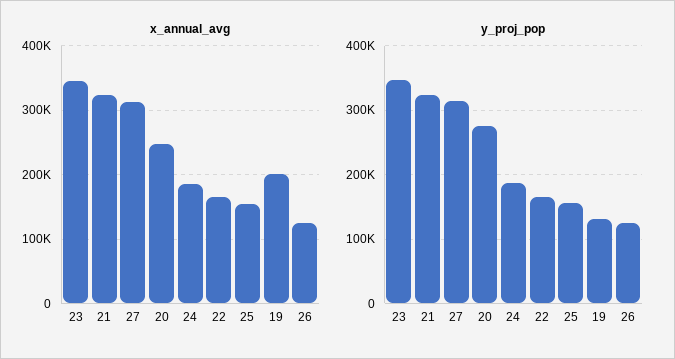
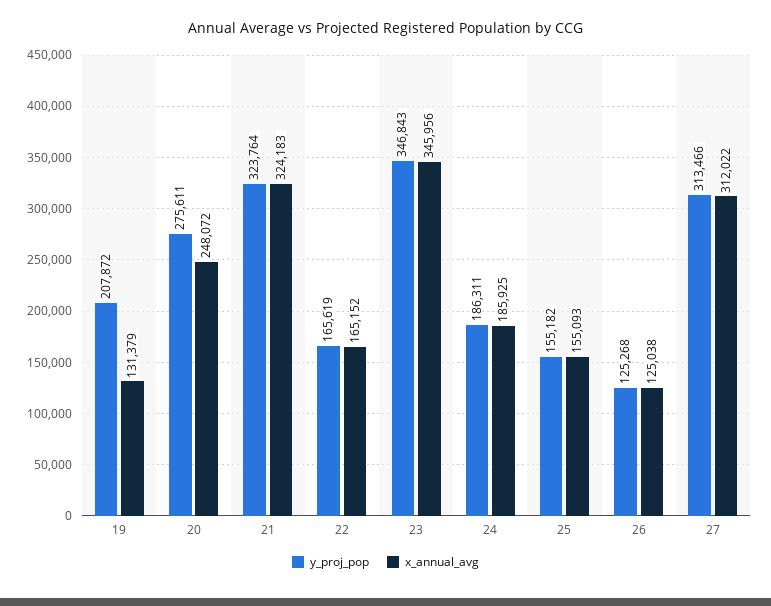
x_annual_avg, 19: 200000 -> 131379
y_proj_pop, 19: 130000 -> 207872

